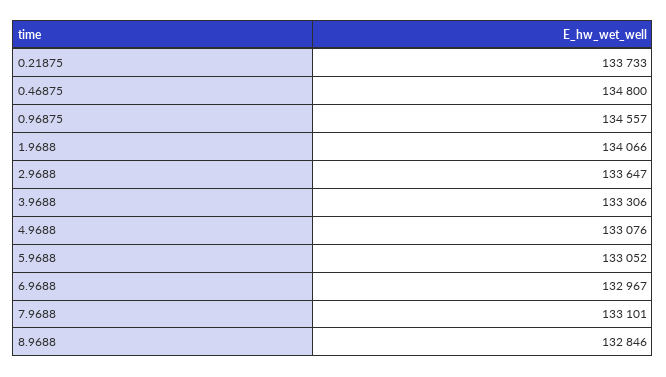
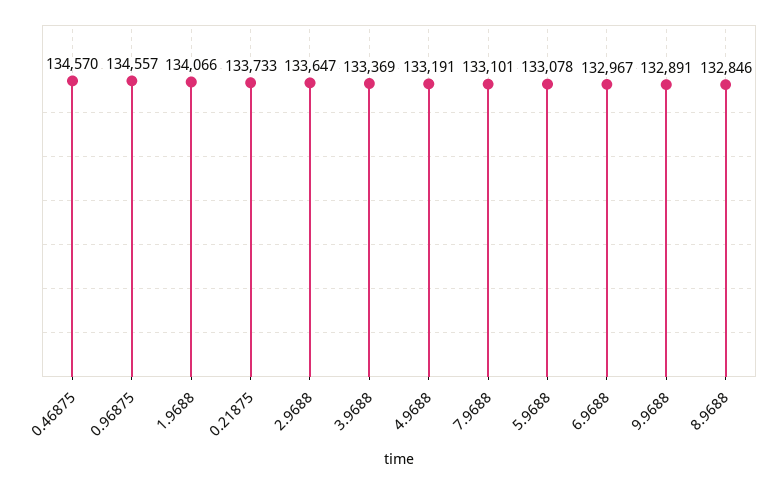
0.46875: 134800 -> 134570
3.9688: 133306 -> 133369
4.9688: 133076 -> 133191
5.9688: 133052 -> 133078
9.9688: none -> 132891

